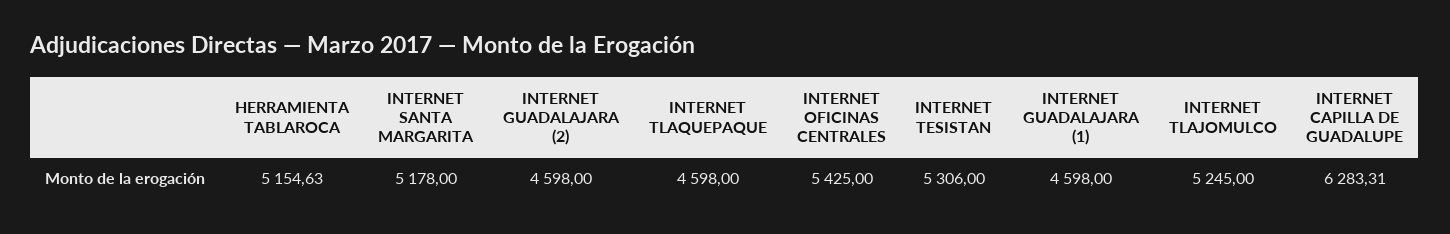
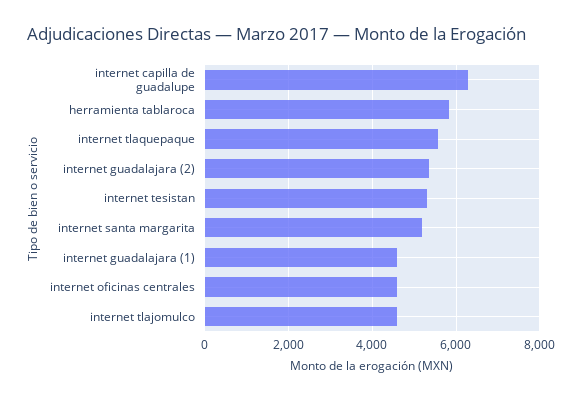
HERRAMIENTA TABLAROCA: 5154.63 -> 5800
INTERNET GUADALAJARA (2): 4598 -> 5400
INTERNET TLAQUEPAQUE: 4598 -> 5600
INTERNET OFICINAS CENTRALES: 5425 -> 4600
INTERNET TLAJOMULCO: 5245 -> 4600

